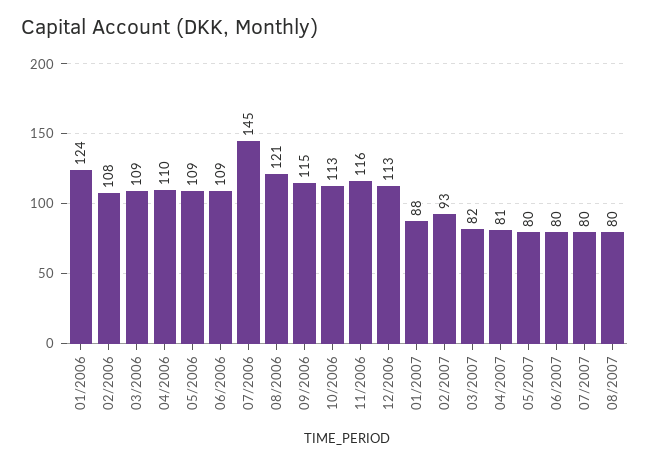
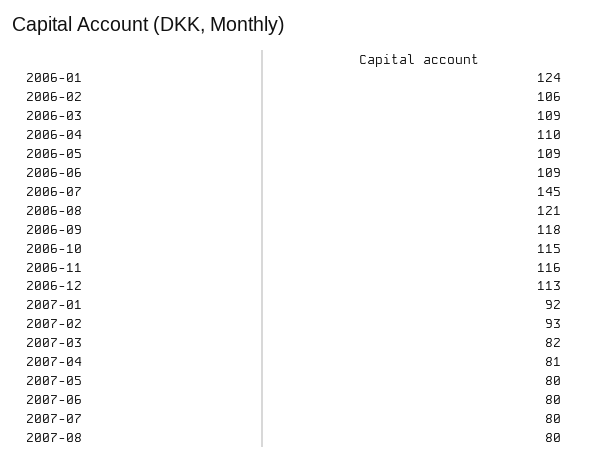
02/2006: 108 -> 106
09/2006: 115 -> 118
10/2006: 113 -> 115
01/2007: 88 -> 92

